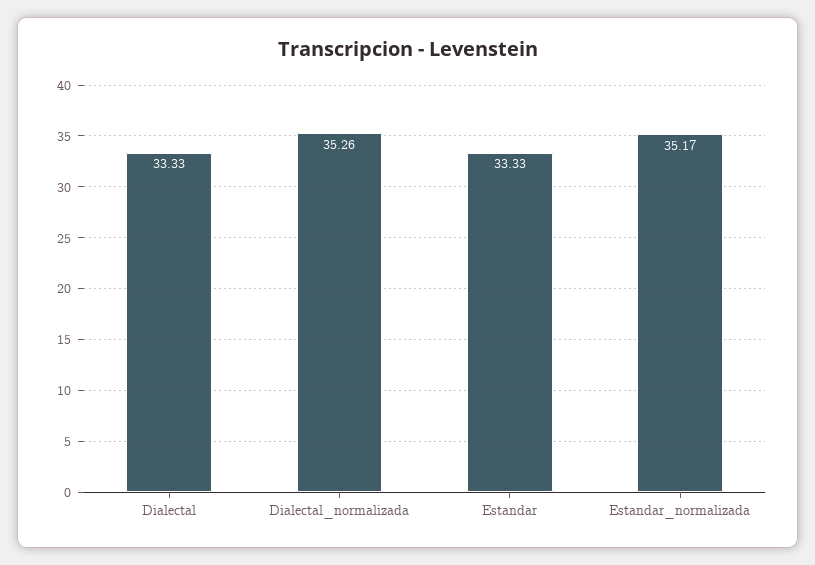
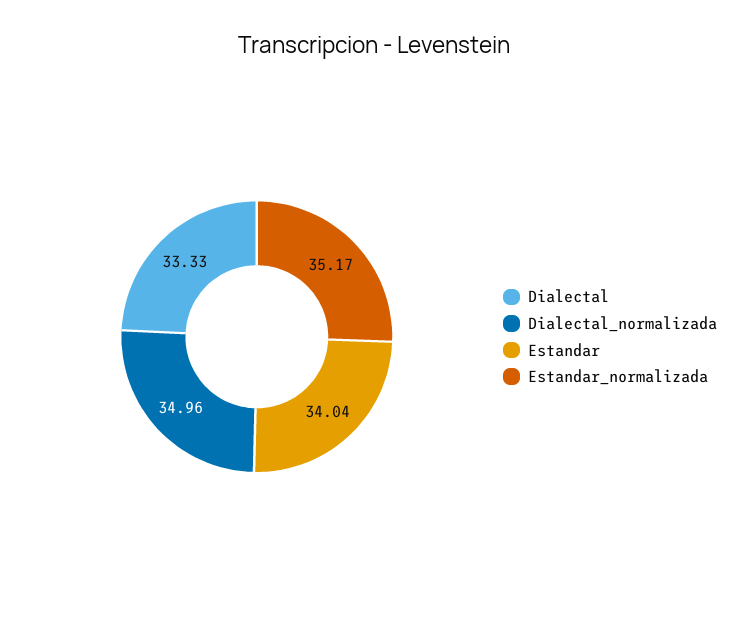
Dialectal_normalizada: 35.26 -> 34.96
Estandar: 33.33 -> 34.04

